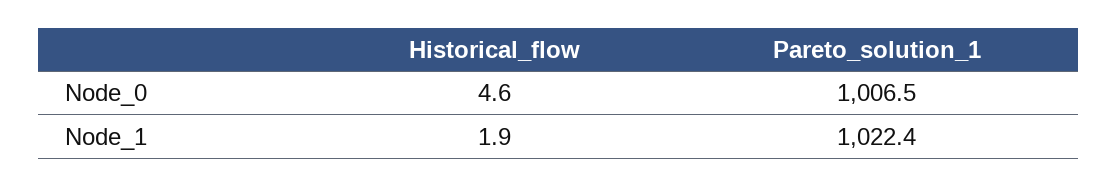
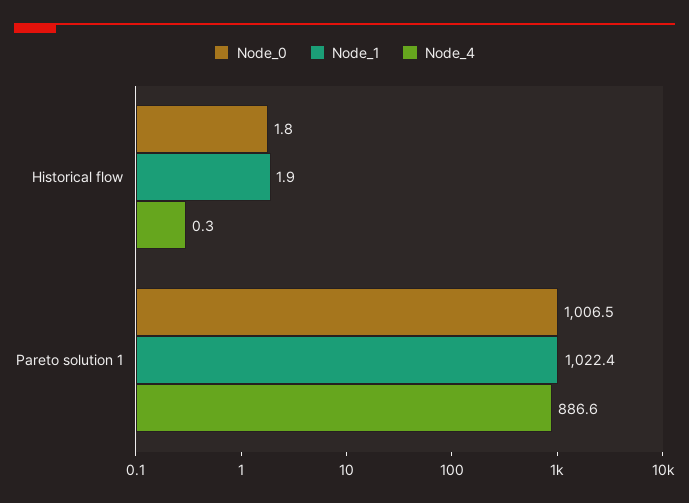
Node_0, Historical_flow: 4.6 -> 1.8
Node_4, Historical_flow: none -> 0.3
Node_4, Pareto_solution_1: none -> 886.6

